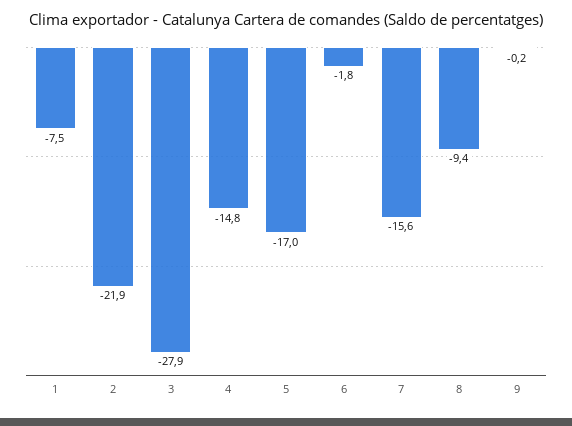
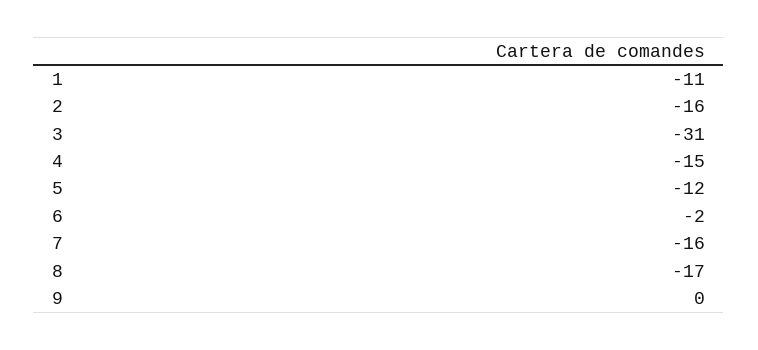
1: -7.5 -> -11
2: -21.9 -> -16
3: -27.9 -> -31
5: -17 -> -12
8: -9.4 -> -17

